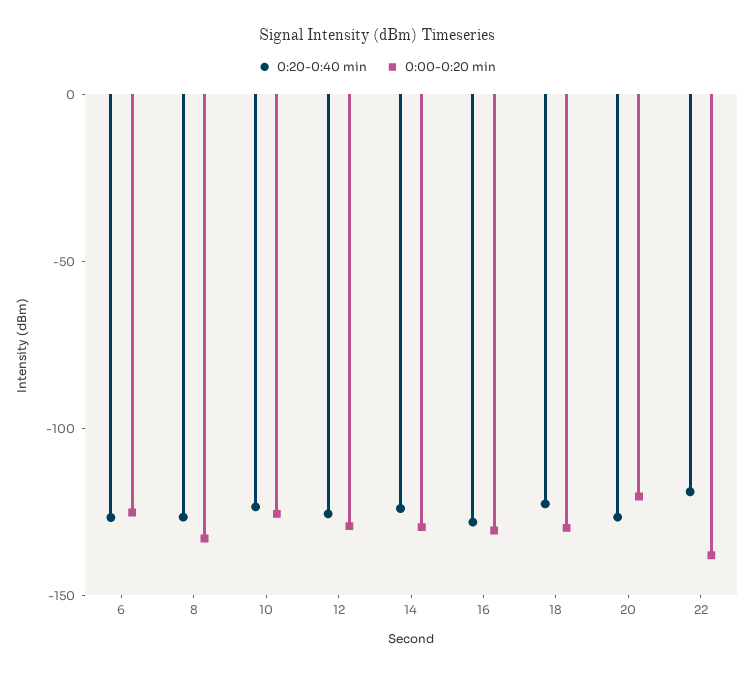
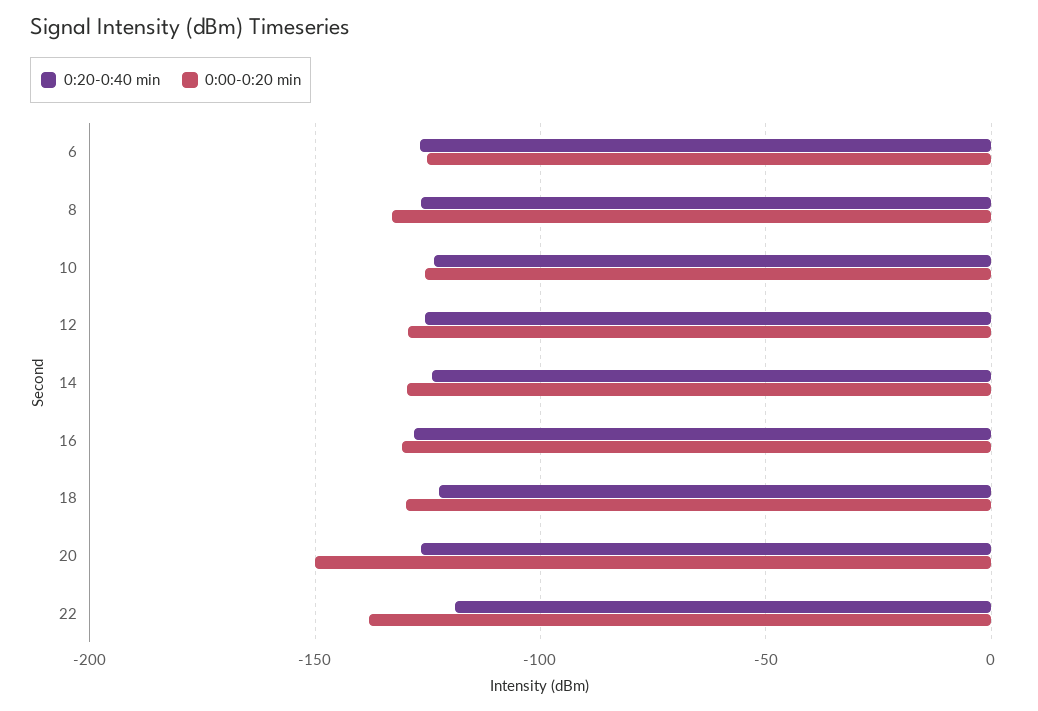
0:00-0:20 min, 20: -120 -> -150

